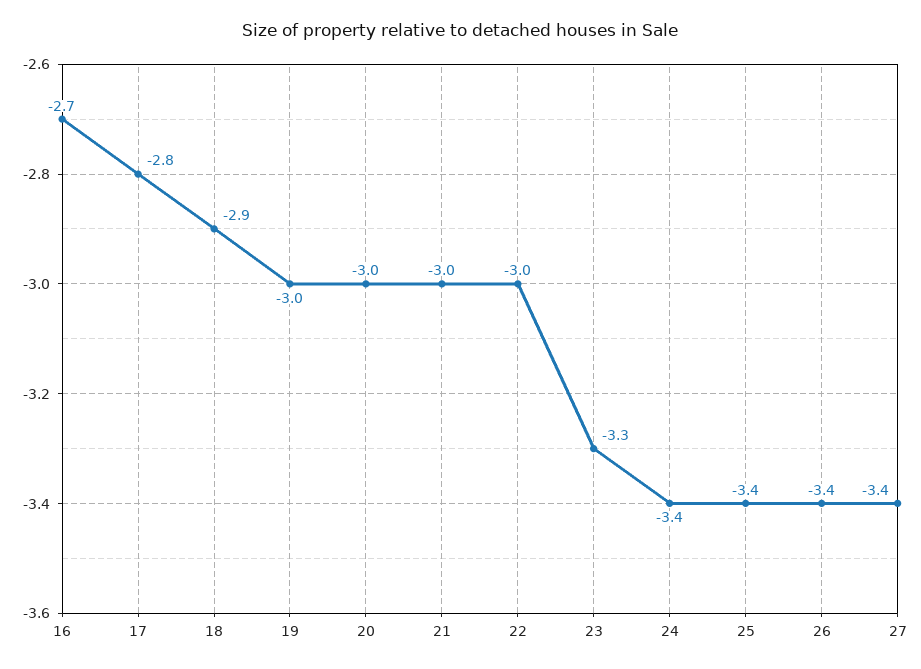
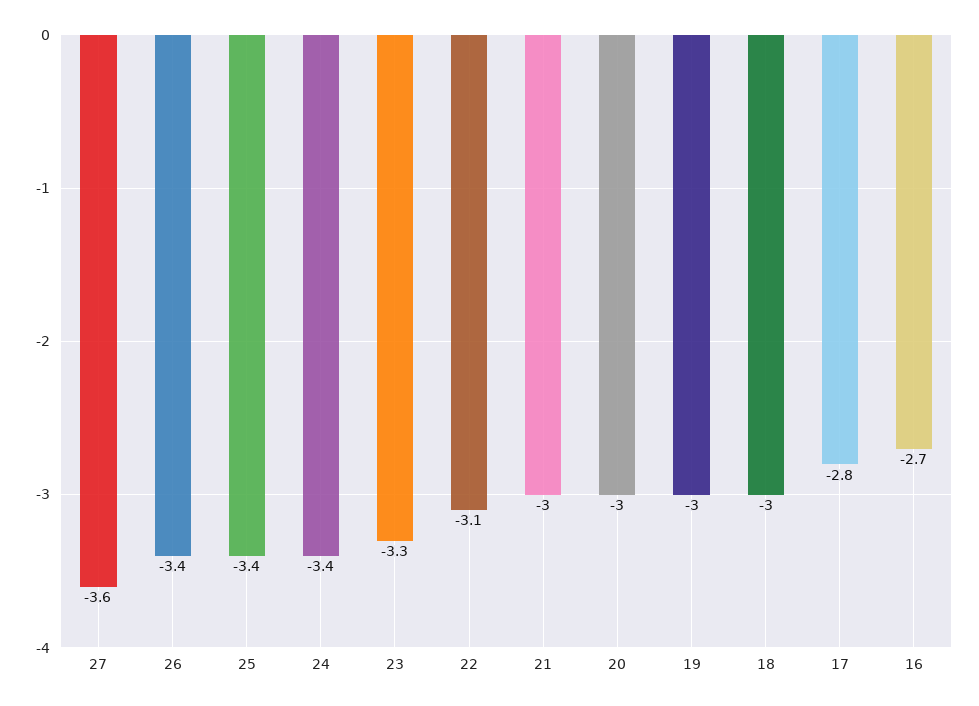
18: -2.9 -> -3
22: -3 -> -3.1
27: -3.4 -> -3.6

